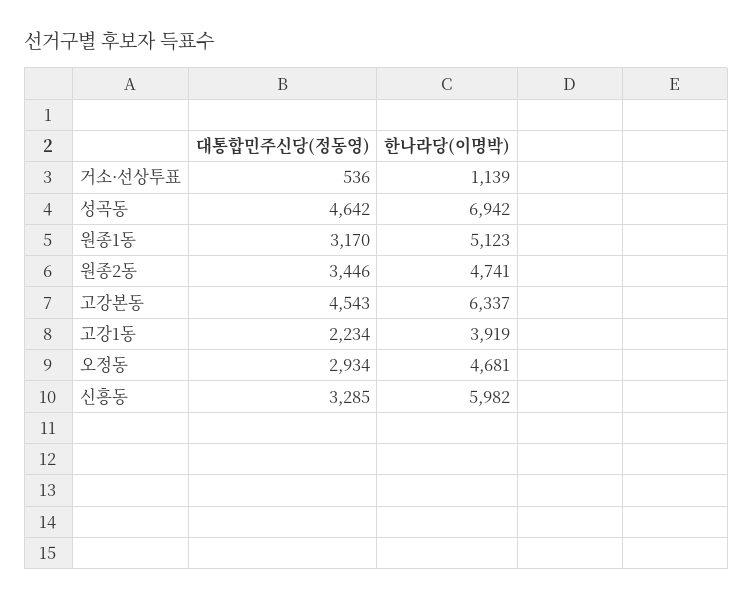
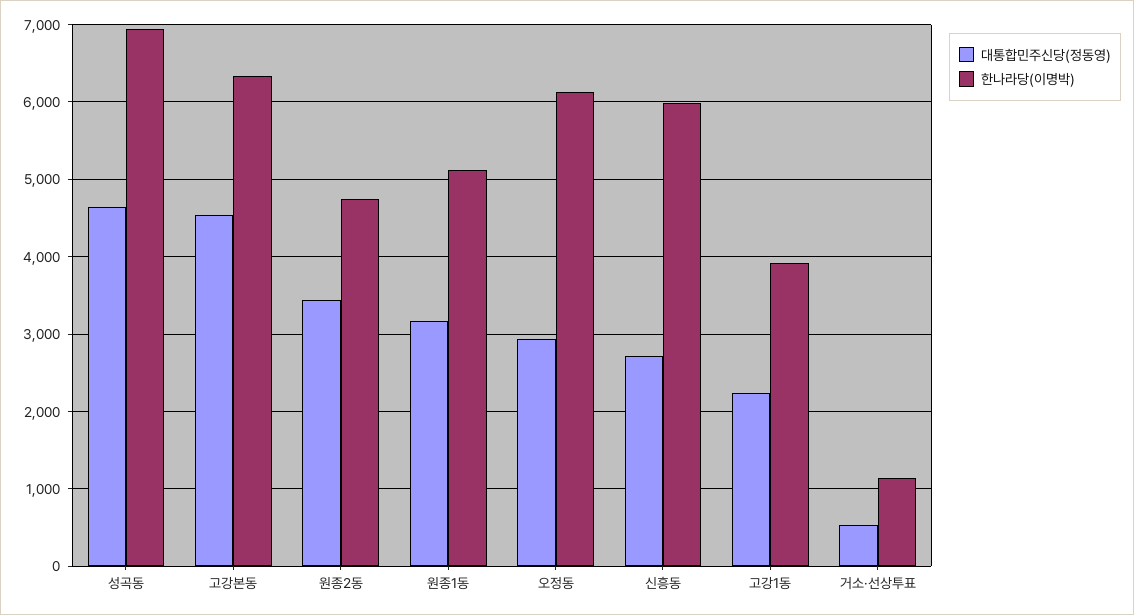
한나라당(이명박), 오정동: 4681 -> 6100
대통합민주신당(정동영), 신흥동: 3285 -> 2700

